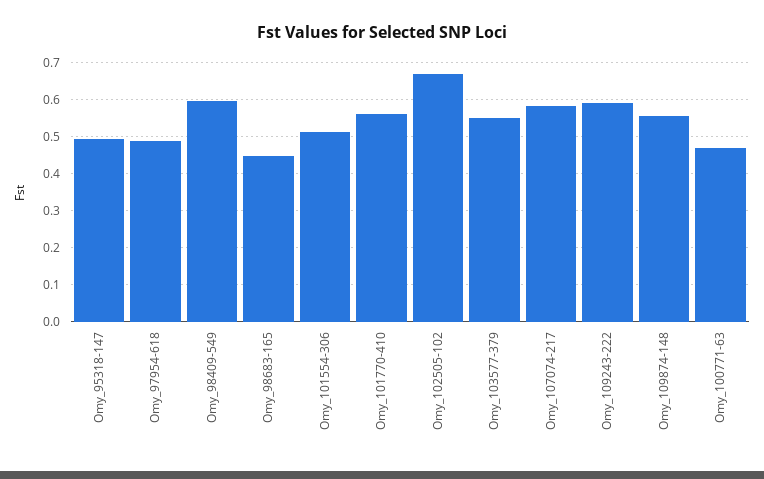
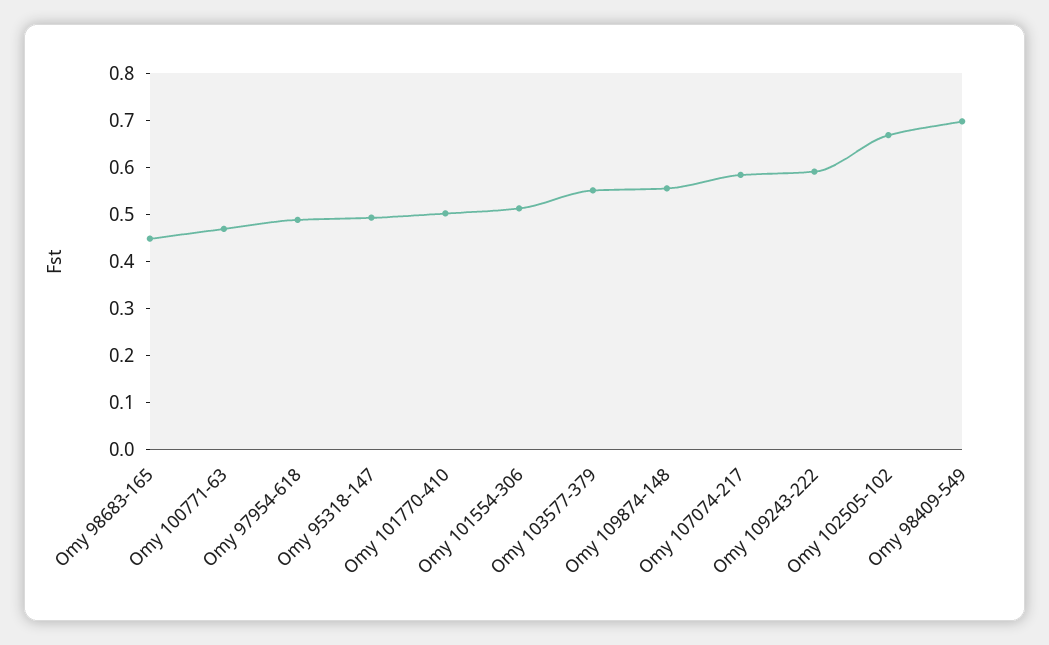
Omy_98409-549: 0.6 -> 0.7
Omy_101770-410: 0.56 -> 0.5

